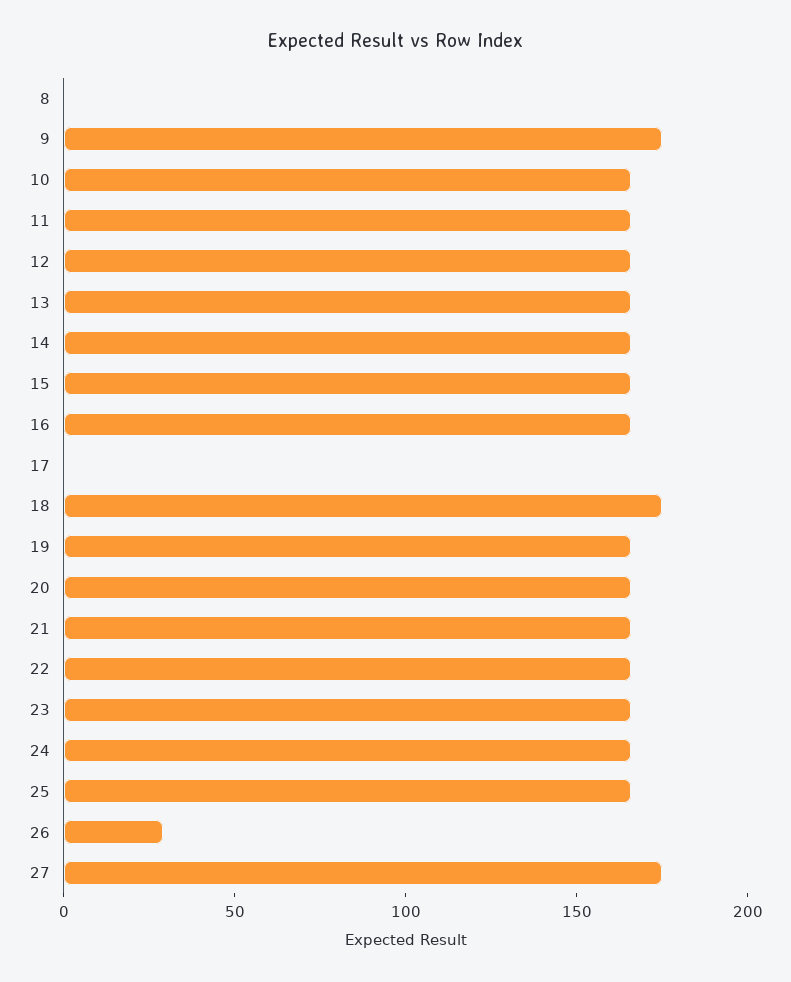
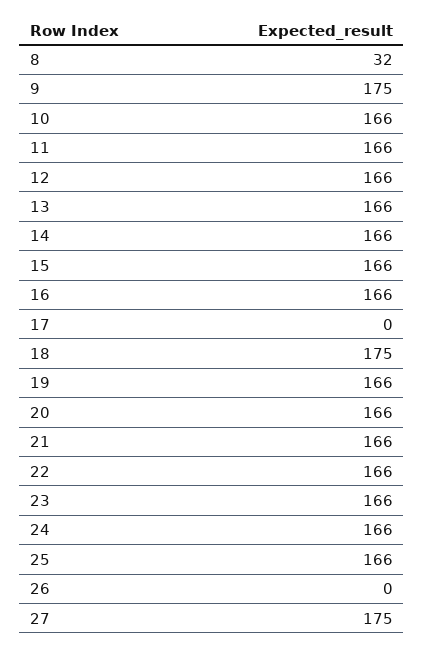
8: 0 -> 32
26: 30 -> 0

